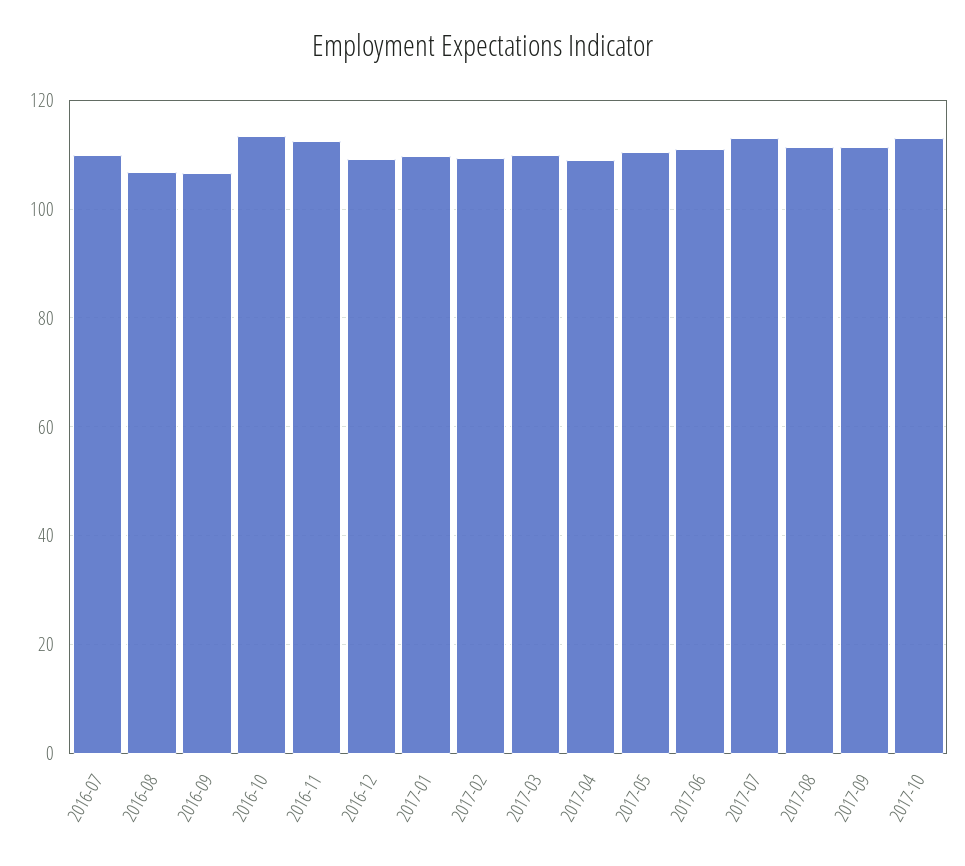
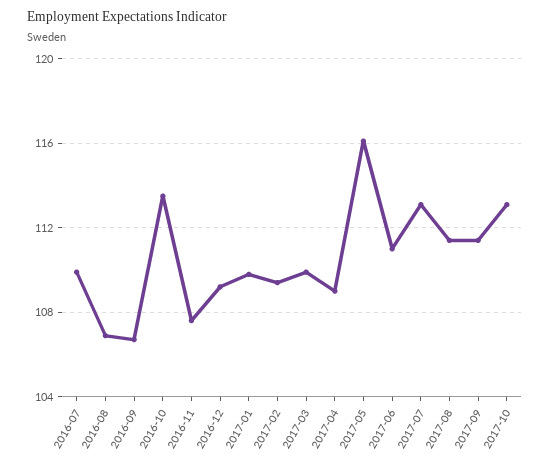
2016-11: 112 -> 107.5
2017-05: 110 -> 116

